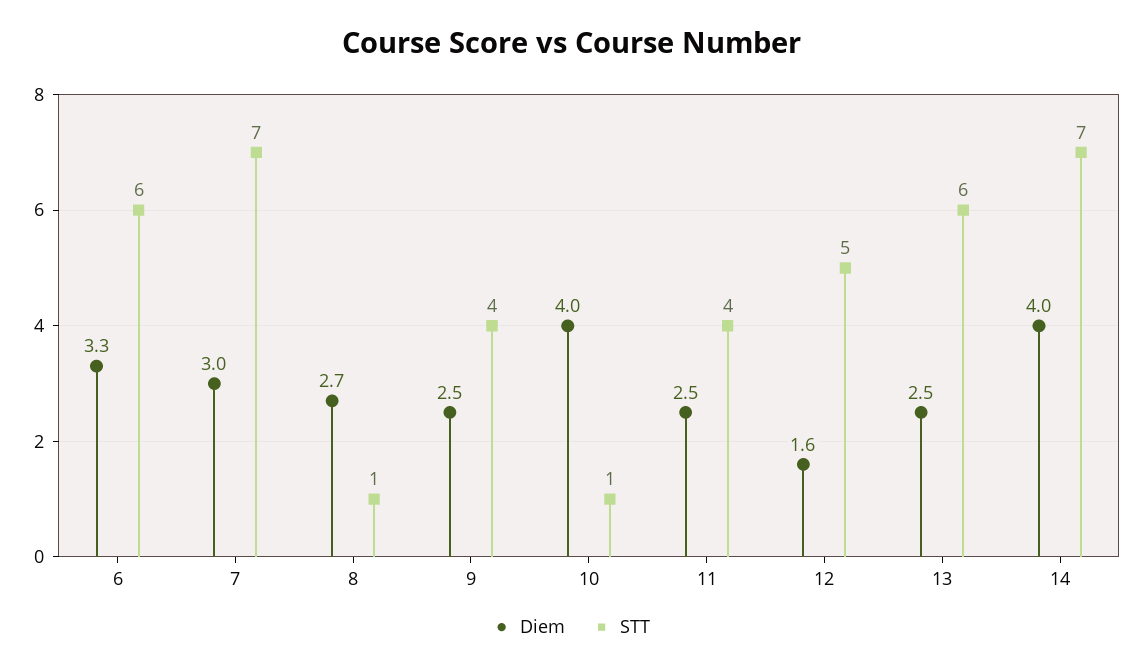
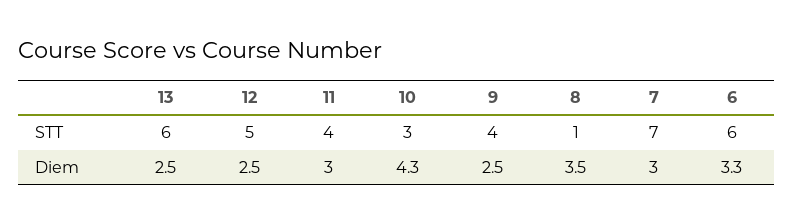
Diem, 8: 2.7 -> 3.5
Diem, 10: 4 -> 4.3
STT, 10: 1 -> 3
Diem, 11: 2.5 -> 3
Diem, 12: 1.6 -> 2.5
Diem, 14: 4 -> none
STT, 14: 7 -> none

